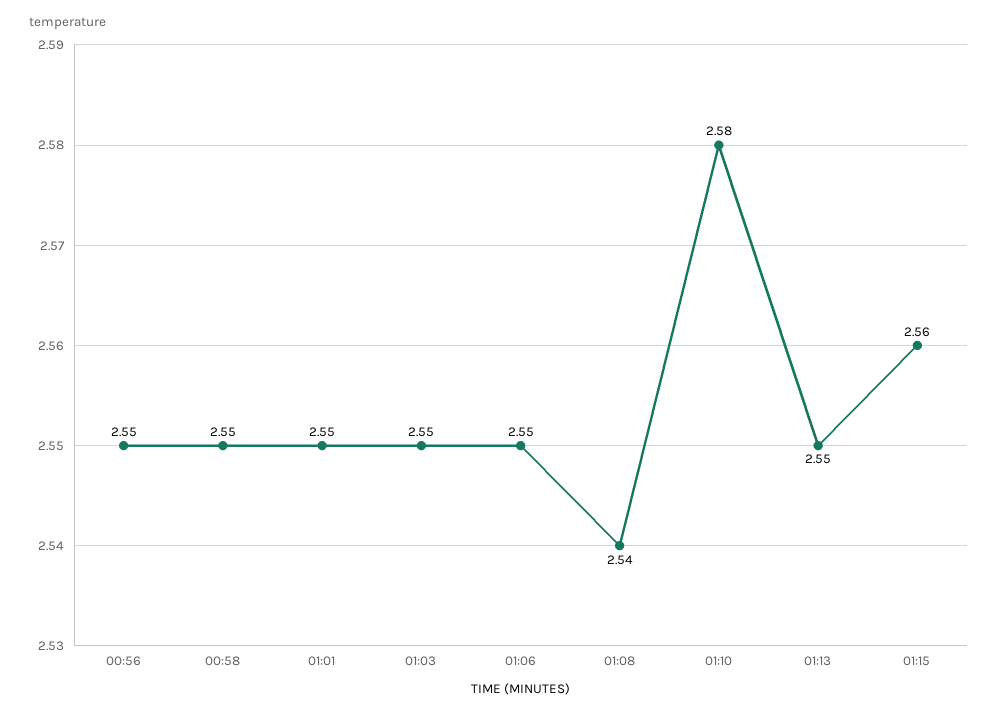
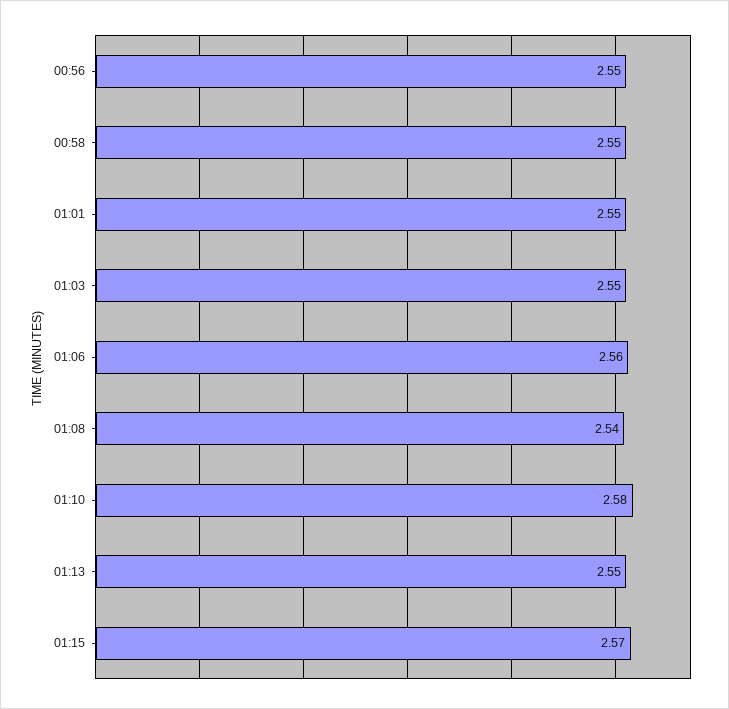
01:06: 2.55 -> 2.56
01:15: 2.56 -> 2.57

